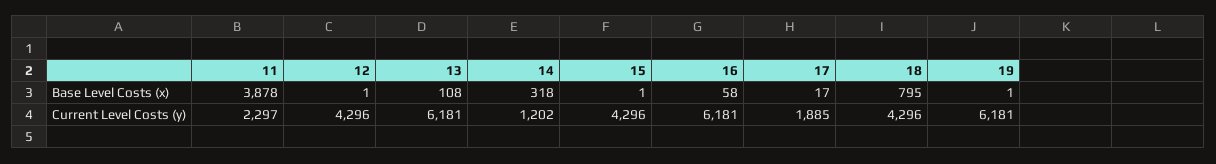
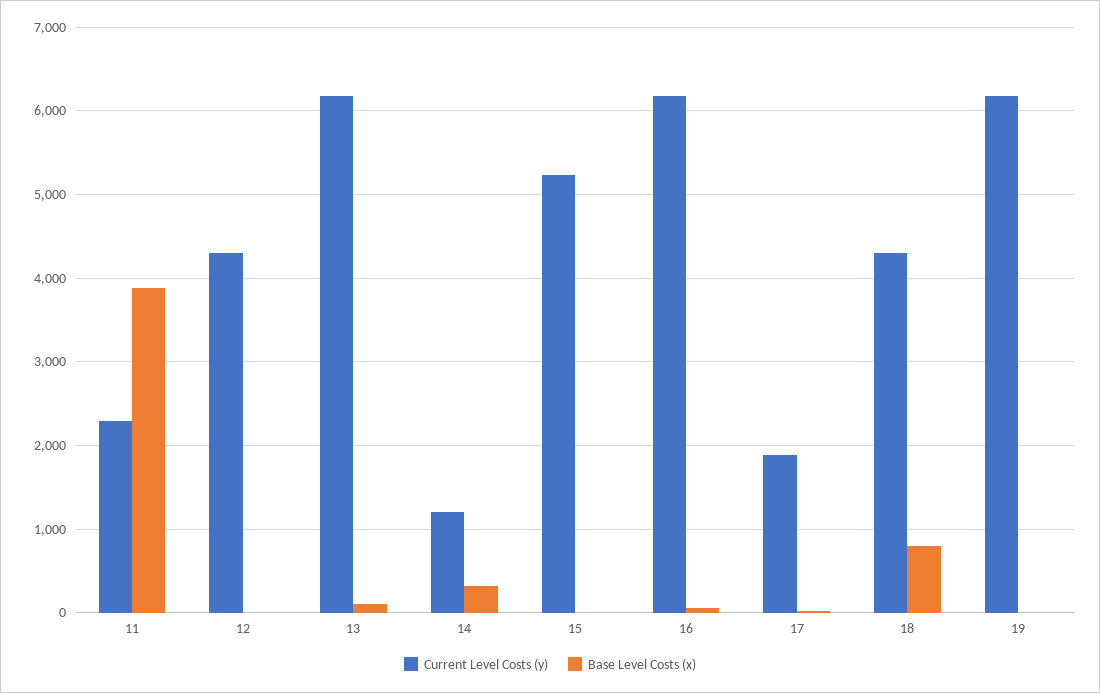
Current Level Costs (y), 15: 4296 -> 5200

